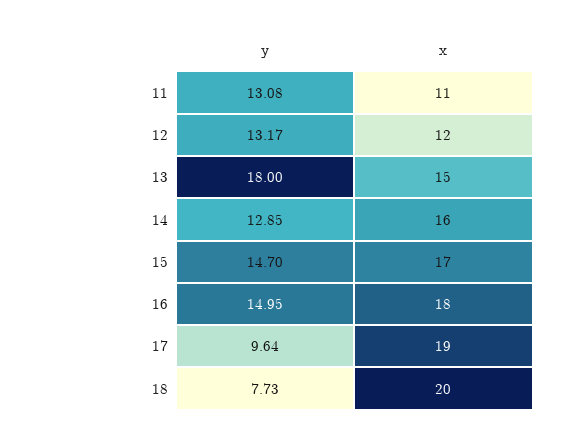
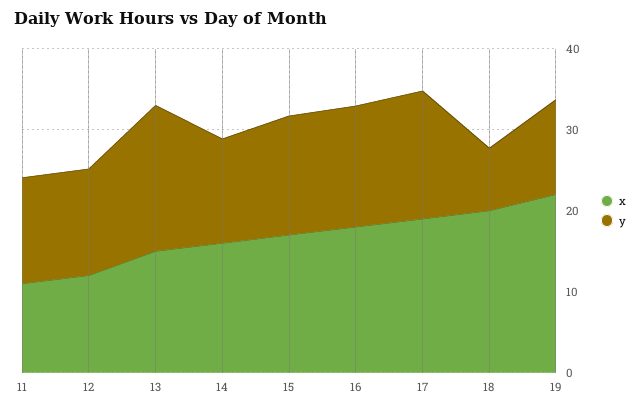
y, 17: 9.64 -> 16
x, 19: none -> 22
y, 19: none -> 12

